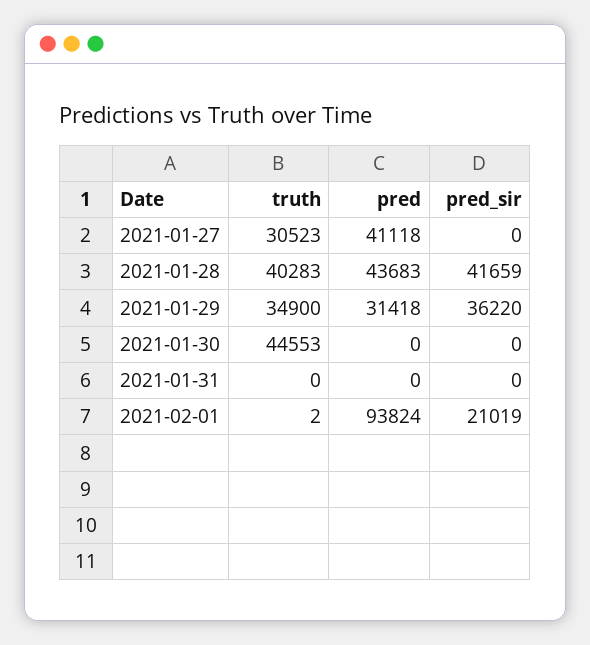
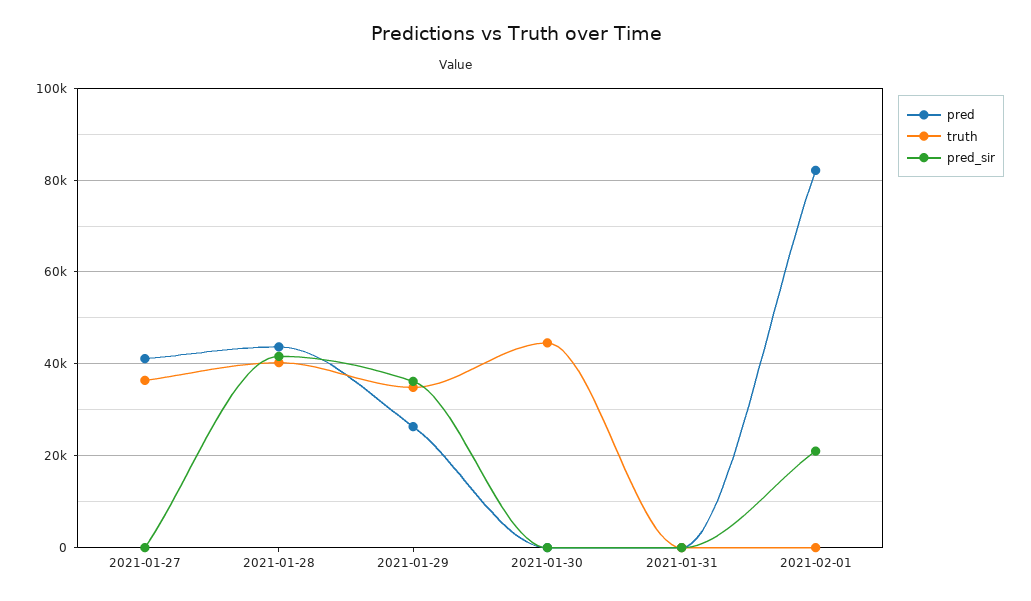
truth, 2021-01-27: 30523 -> 36000
pred, 2021-01-29: 31418 -> 26000
pred, 2021-02-01: 93824 -> 82000

